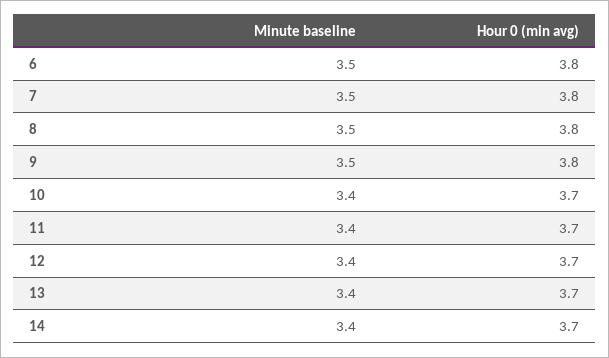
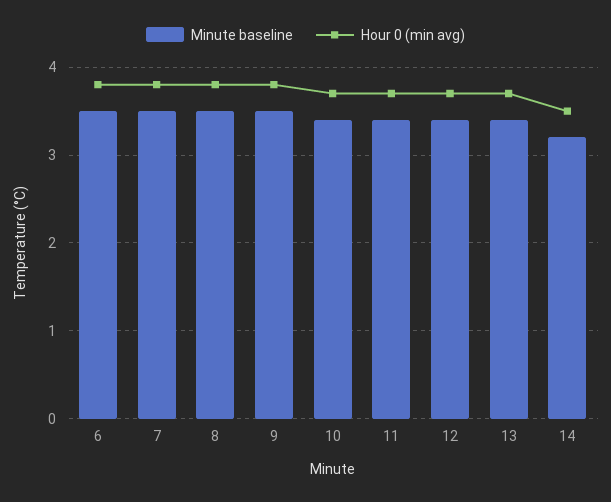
Minute baseline, 14: 3.4 -> 3.2
Hour 0 (min avg), 14: 3.7 -> 3.5

